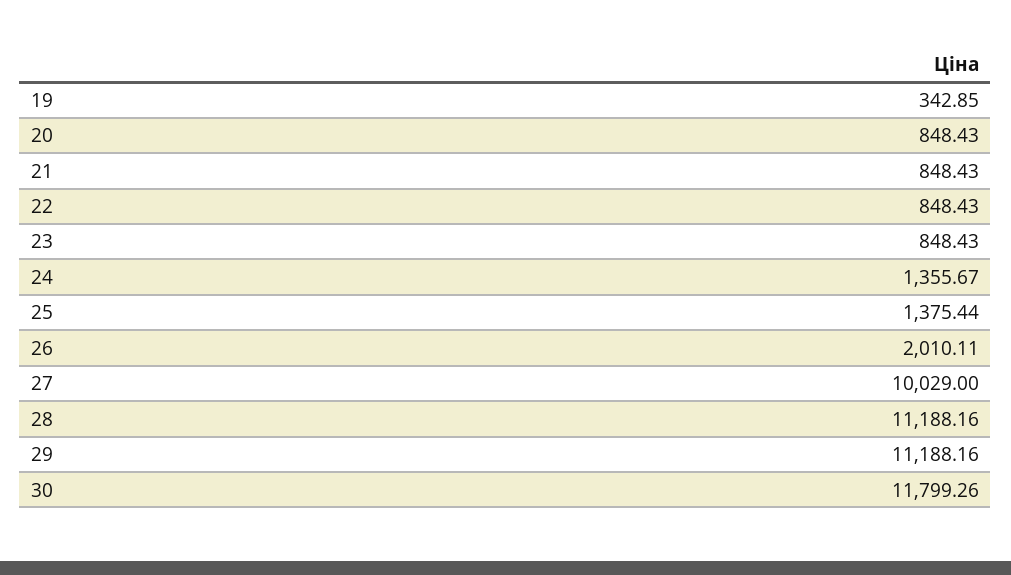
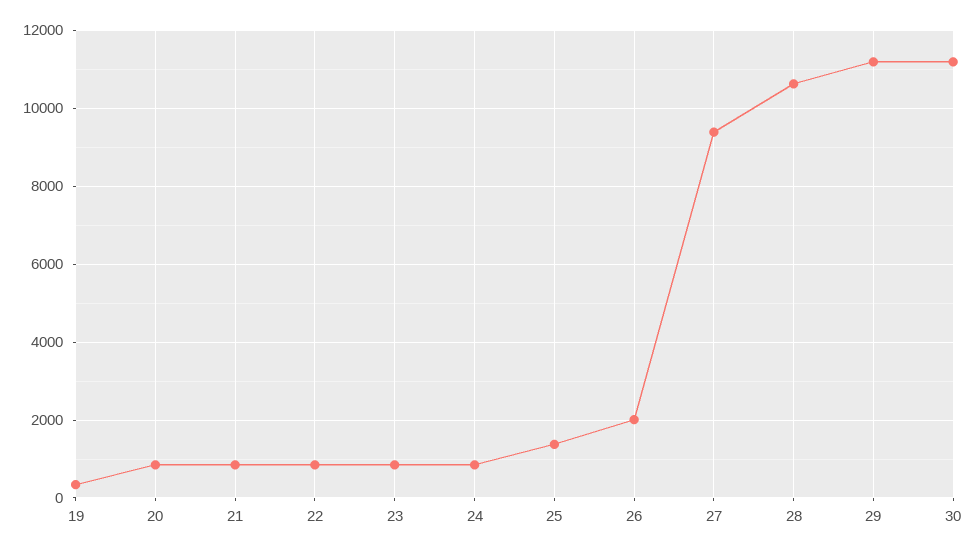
24: 1355.67 -> 800
27: 10029 -> 9400
28: 11188.16 -> 10600
30: 11799.26 -> 11200

